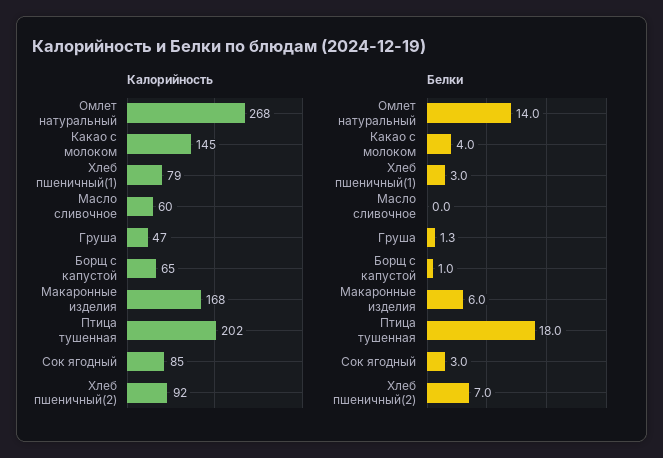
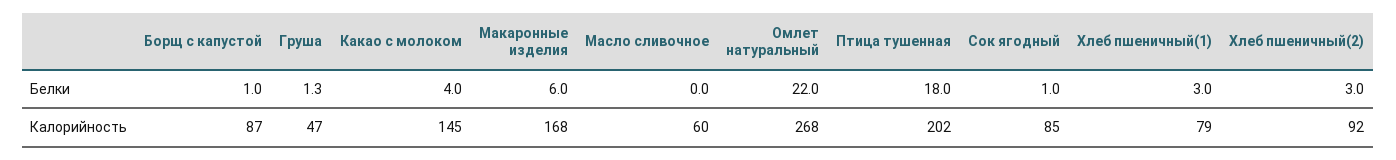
Калорийность, Борщ с капустой: 65 -> 87
Белки, Омлет натуральный: 14 -> 22
Белки, Сок ягодный: 3 -> 1
Белки, Хлеб пшеничный(2): 7 -> 3

